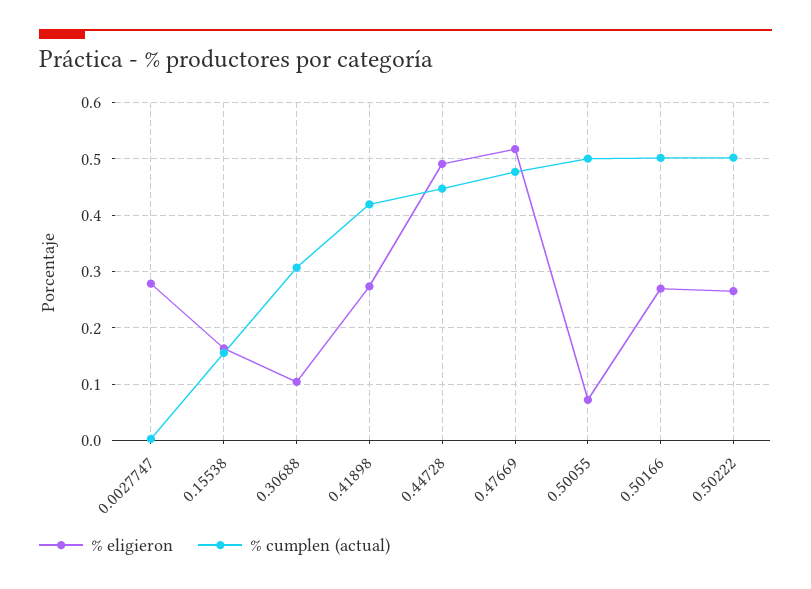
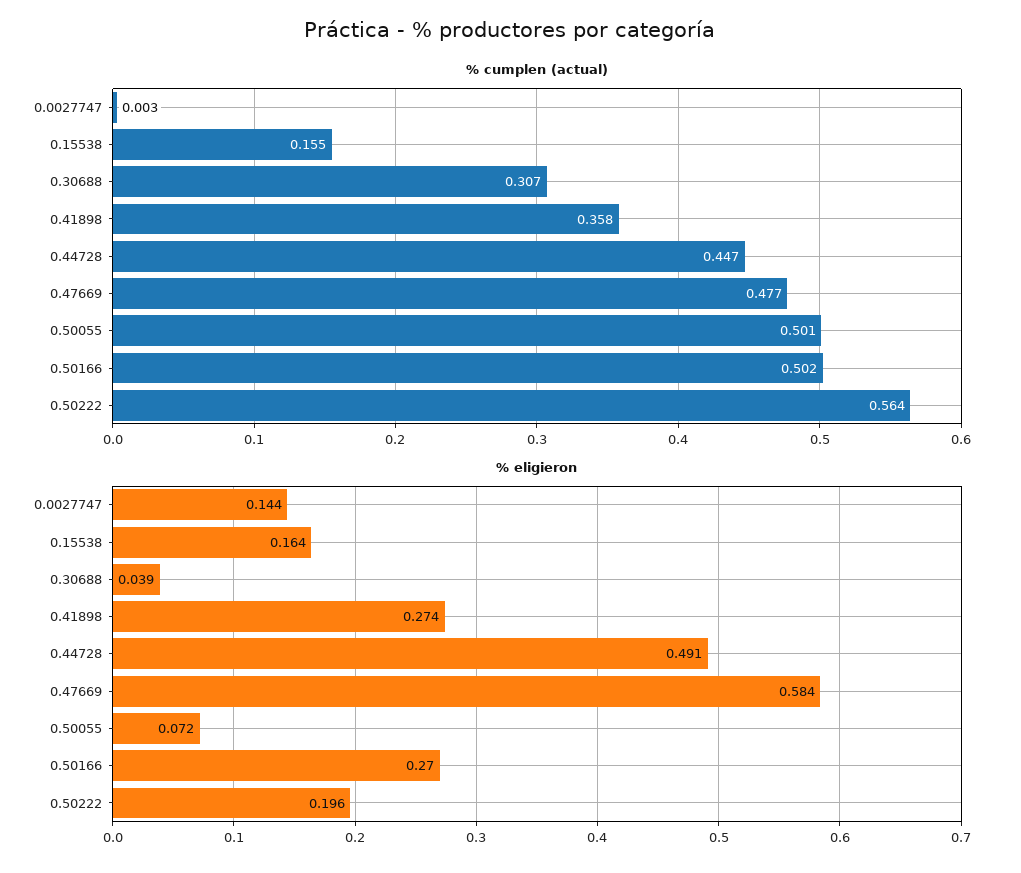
% eligieron, 0.0027747: 0.28 -> 0.144
% eligieron, 0.30688: 0.1 -> 0.039
% cumplen (actual), 0.41898: 0.42 -> 0.358
% eligieron, 0.47669: 0.52 -> 0.584
% eligieron, 0.50222: 0.26 -> 0.196
% cumplen (actual), 0.50222: 0.5 -> 0.564

